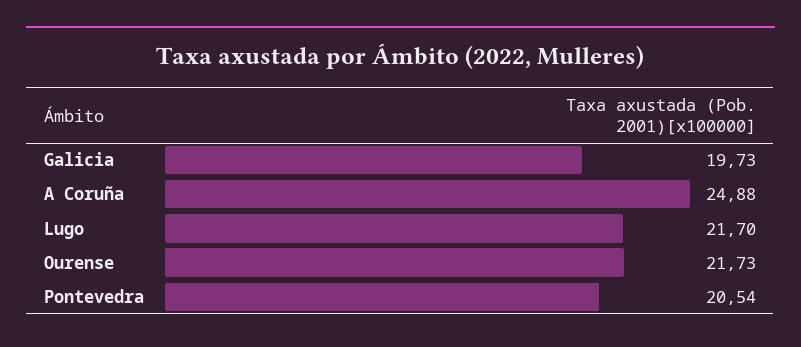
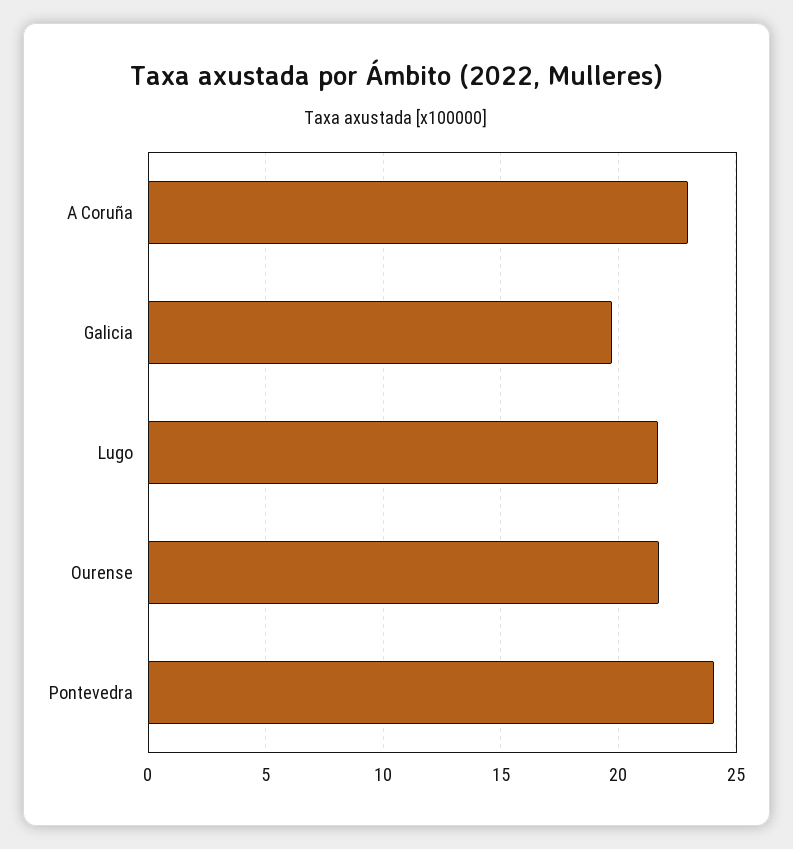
A Coruña: 24.88 -> 23
Pontevedra: 20.54 -> 24

